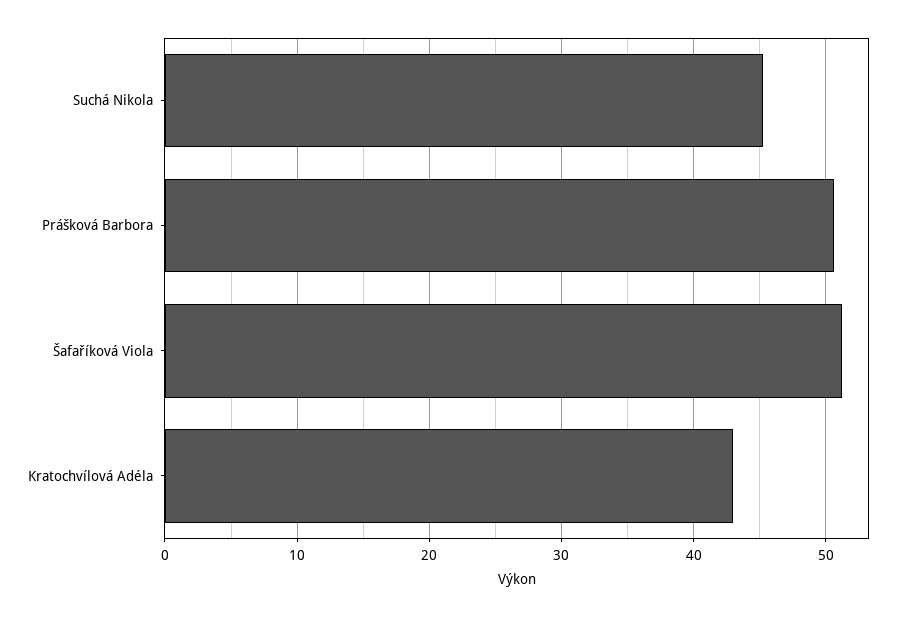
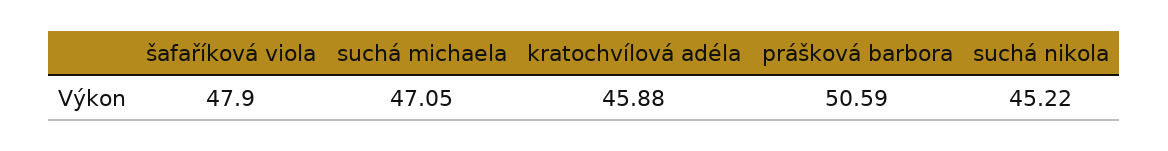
Šafaříková Viola: 51 -> 47.9
Kratochvílová Adéla: 43 -> 45.88
suchá michaela: none -> 47.05

